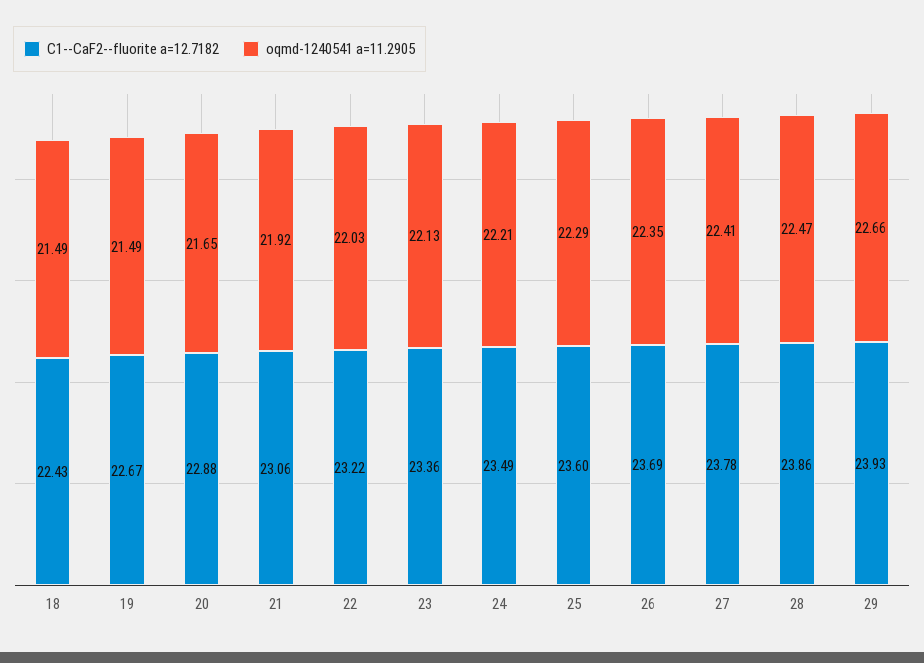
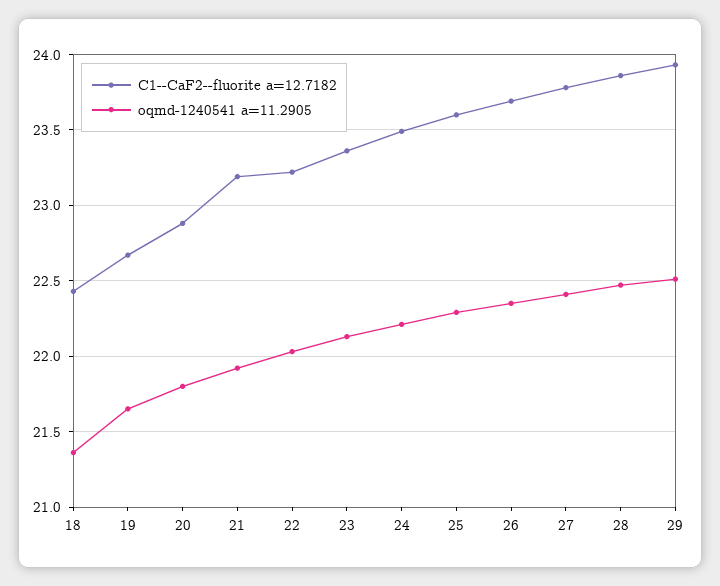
oqmd-1240541 a=11.2905, 18: 21.49 -> 21.35
oqmd-1240541 a=11.2905, 19: 21.49 -> 21.65
oqmd-1240541 a=11.2905, 20: 21.65 -> 21.8
C1--CaF2--fluorite a=12.7182, 21: 23.06 -> 23.2
oqmd-1240541 a=11.2905, 29: 22.66 -> 22.5

